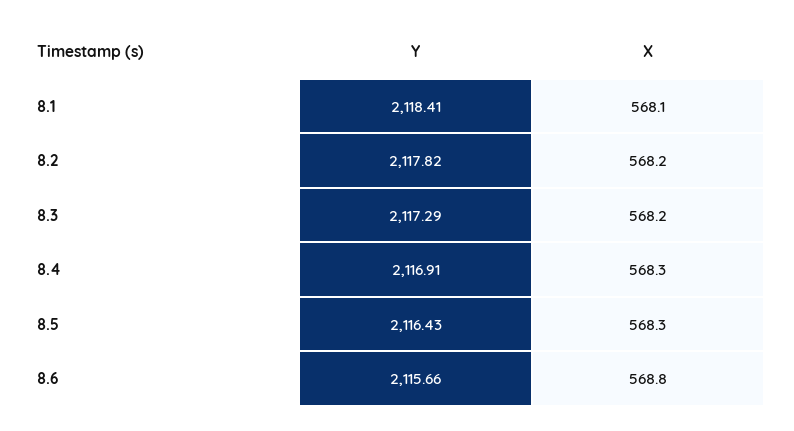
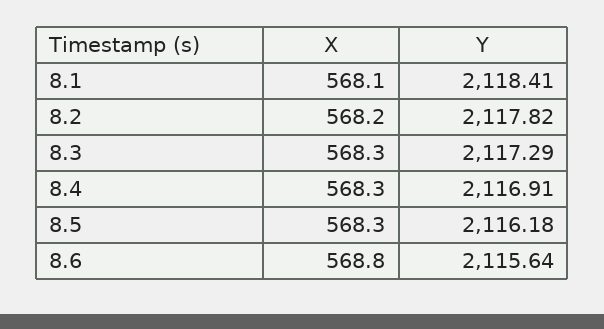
X, 8.3: 568.2 -> 568.3
Y, 8.5: 2116.43 -> 2116.18
Y, 8.6: 2115.66 -> 2115.64

